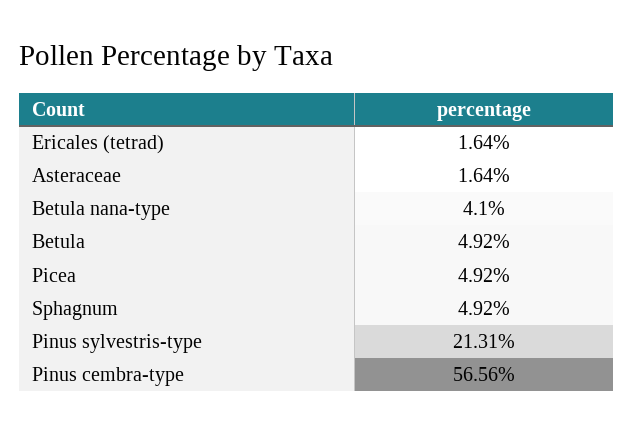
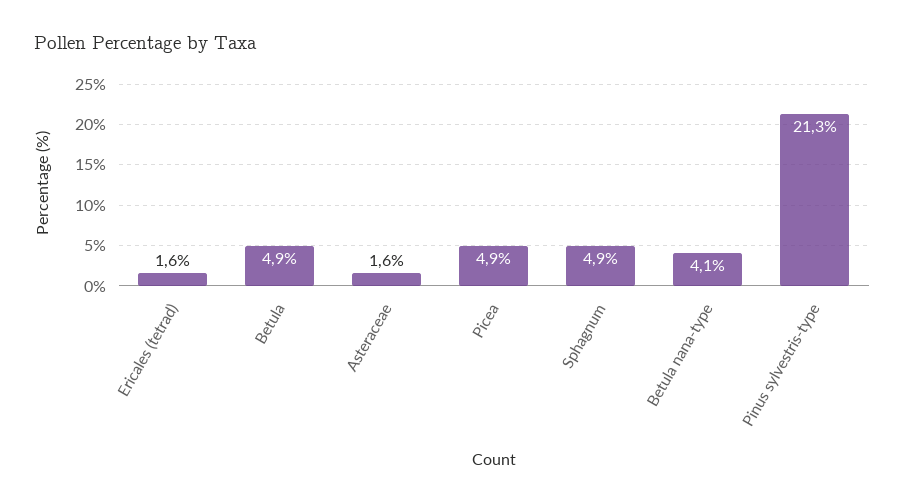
Pinus cembra-type: 56.56 -> none

